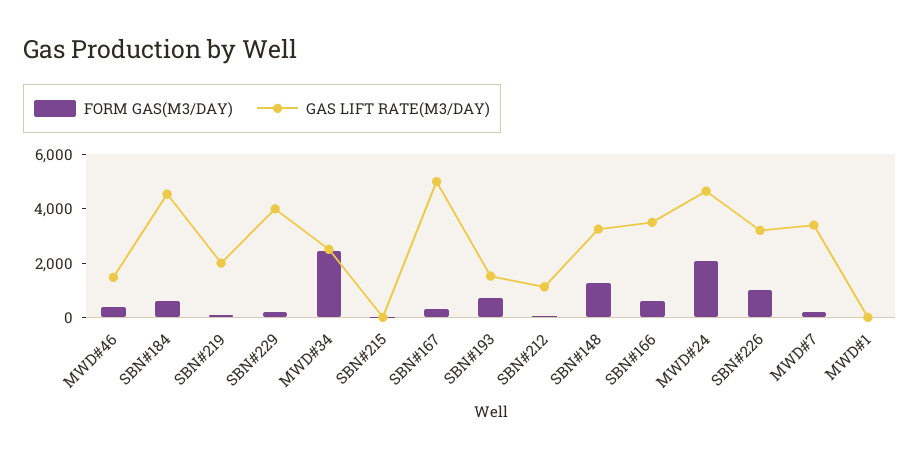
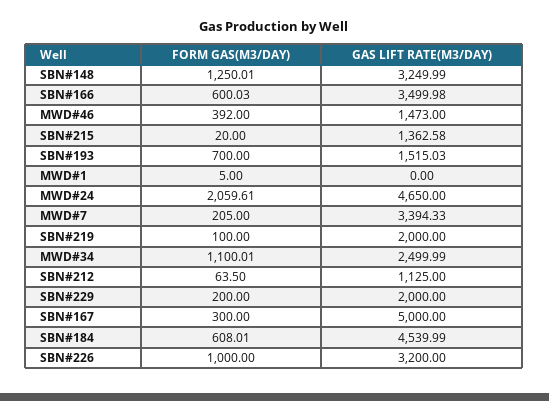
GAS LIFT RATE(M3/DAY), SBN#229: 4000 -> 2000
FORM GAS(M3/DAY), MWD#34: 2500 -> 1100.01
GAS LIFT RATE(M3/DAY), SBN#215: 0 -> 1362.58

